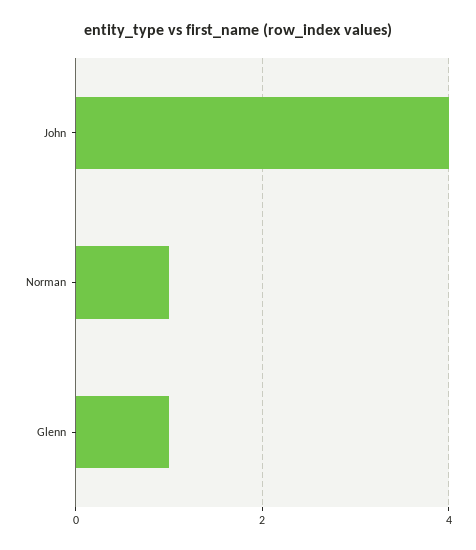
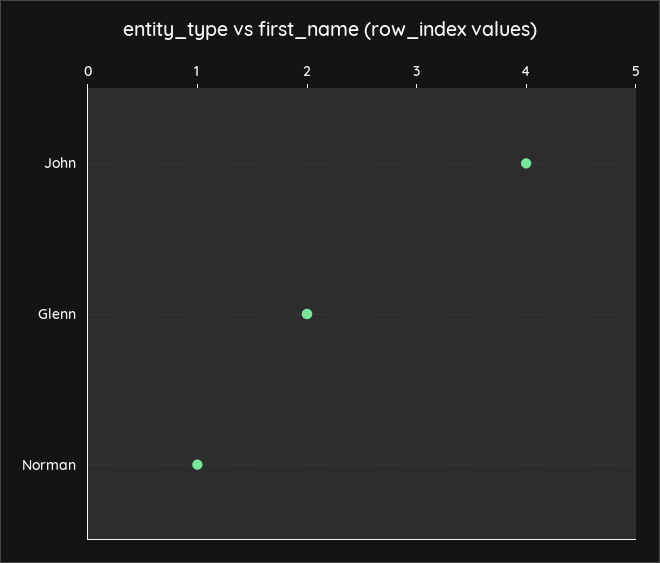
Glenn: 1 -> 2

